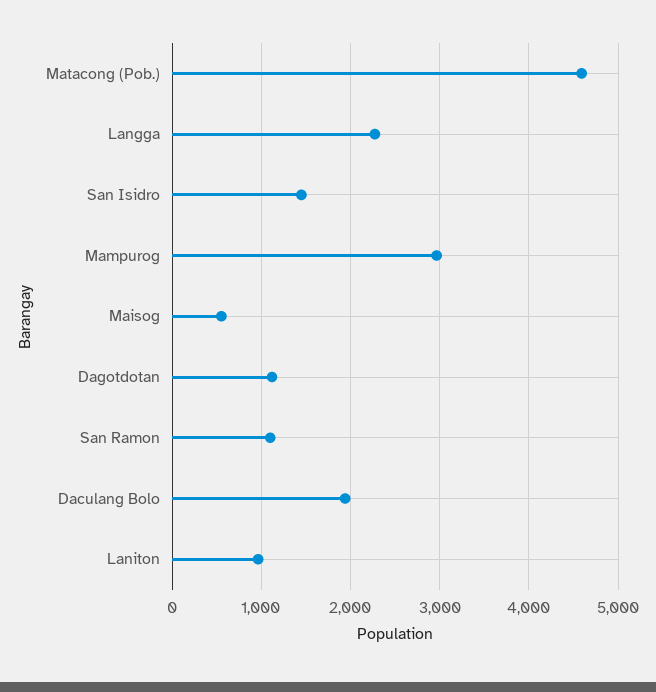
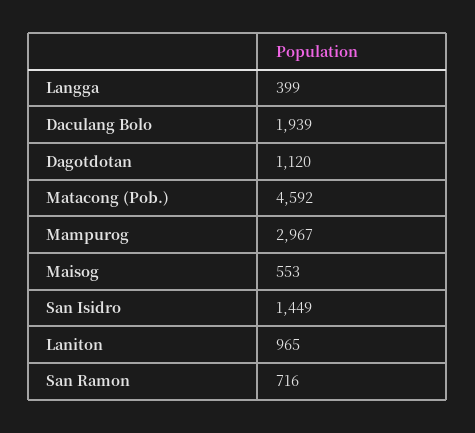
Langga: 2300 -> 399
San Ramon: 1100 -> 716

